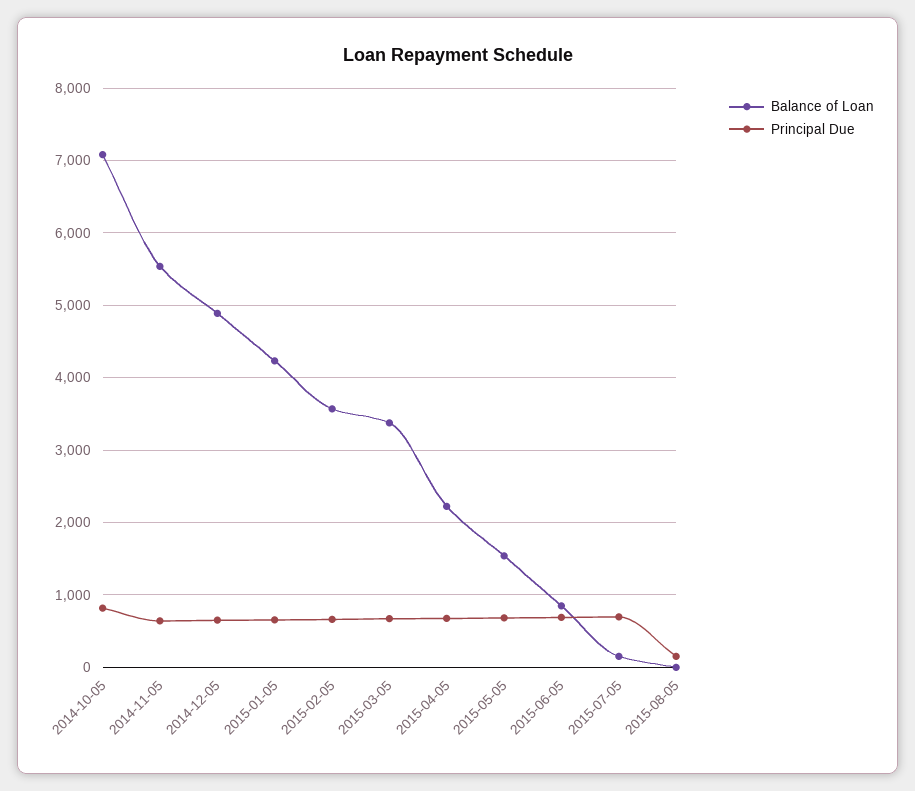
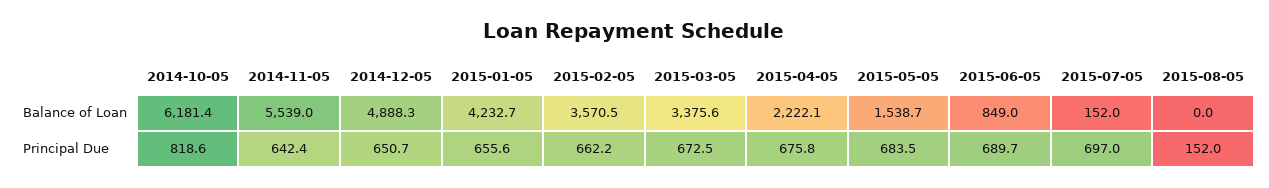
Balance of Loan, 2014-10-05: 7100 -> 6181.4

